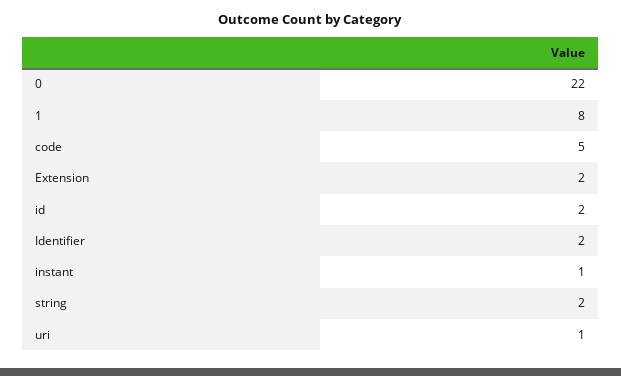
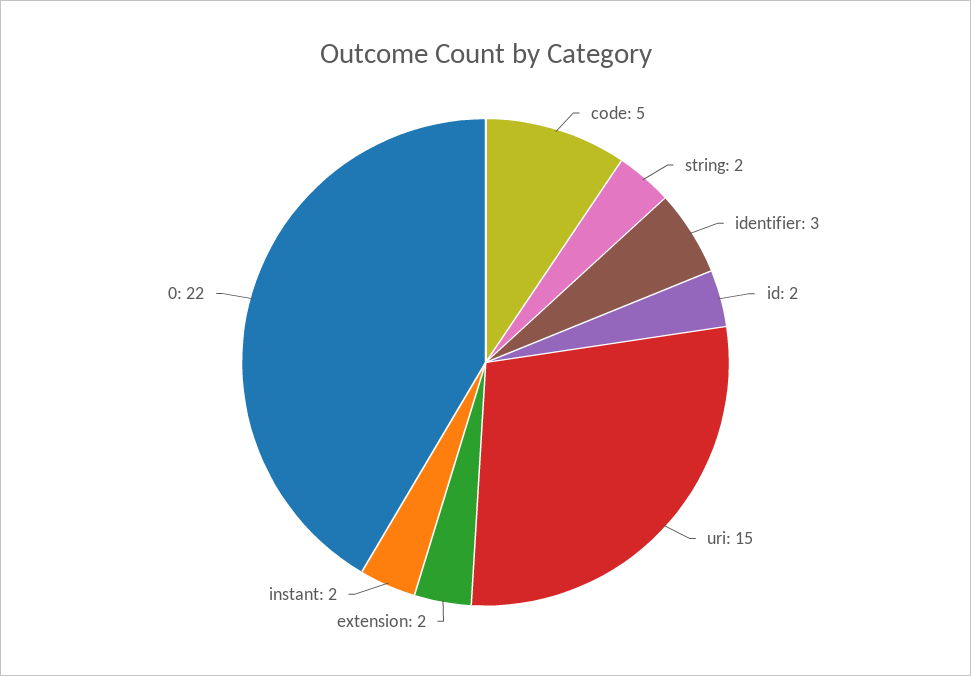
1: 8 -> none
Identifier: 2 -> 3
instant: 1 -> 2
uri: 1 -> 15

